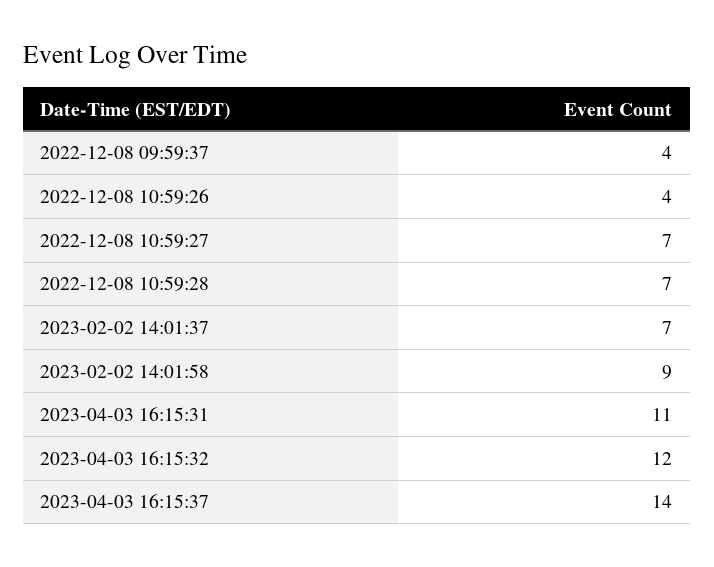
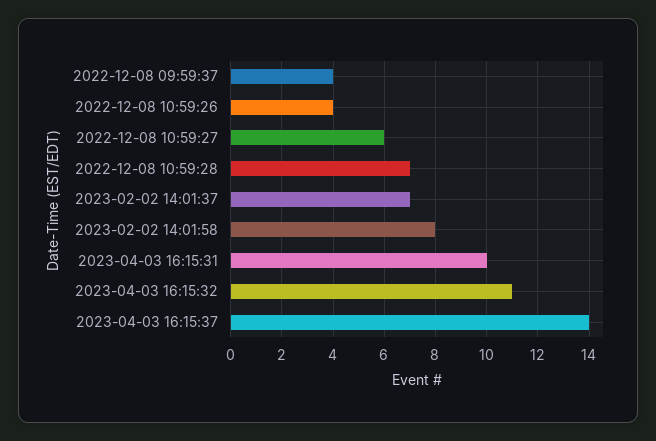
2022-12-08 10:59:27: 7 -> 6
2023-02-02 14:01:58: 9 -> 8
2023-04-03 16:15:31: 11 -> 10
2023-04-03 16:15:32: 12 -> 11

